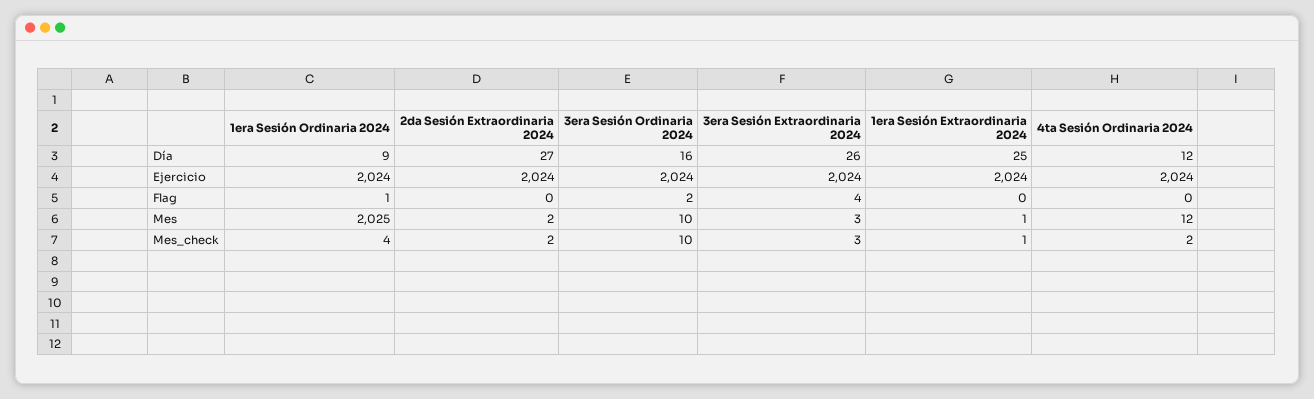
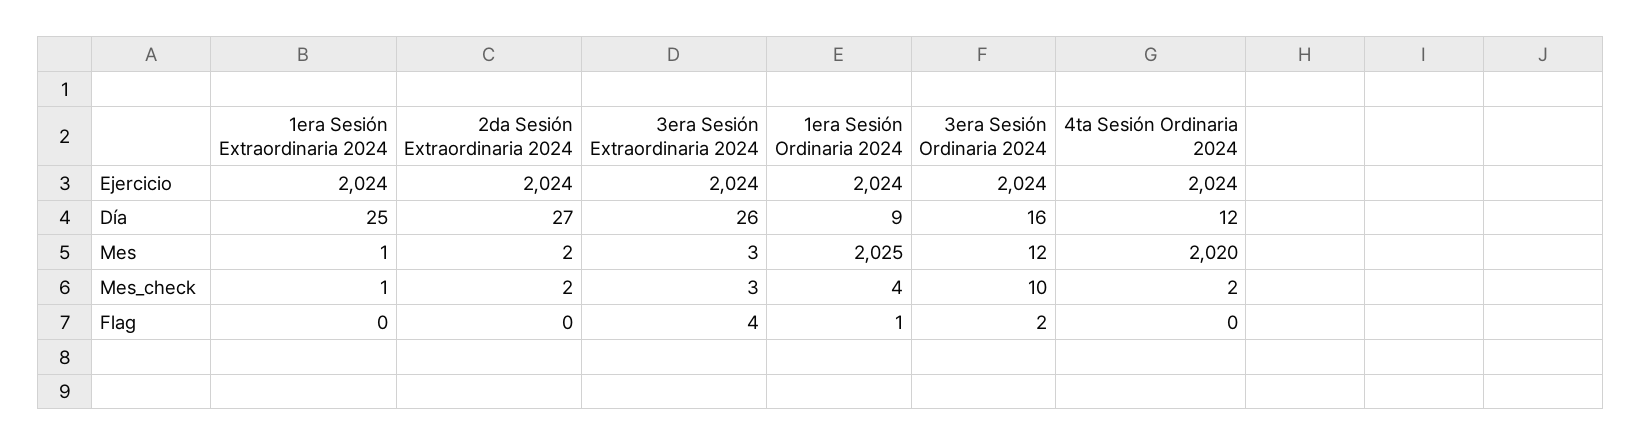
3era Sesión Ordinaria 2024, Mes: 10 -> 12
4ta Sesión Ordinaria 2024, Mes: 12 -> 2020

